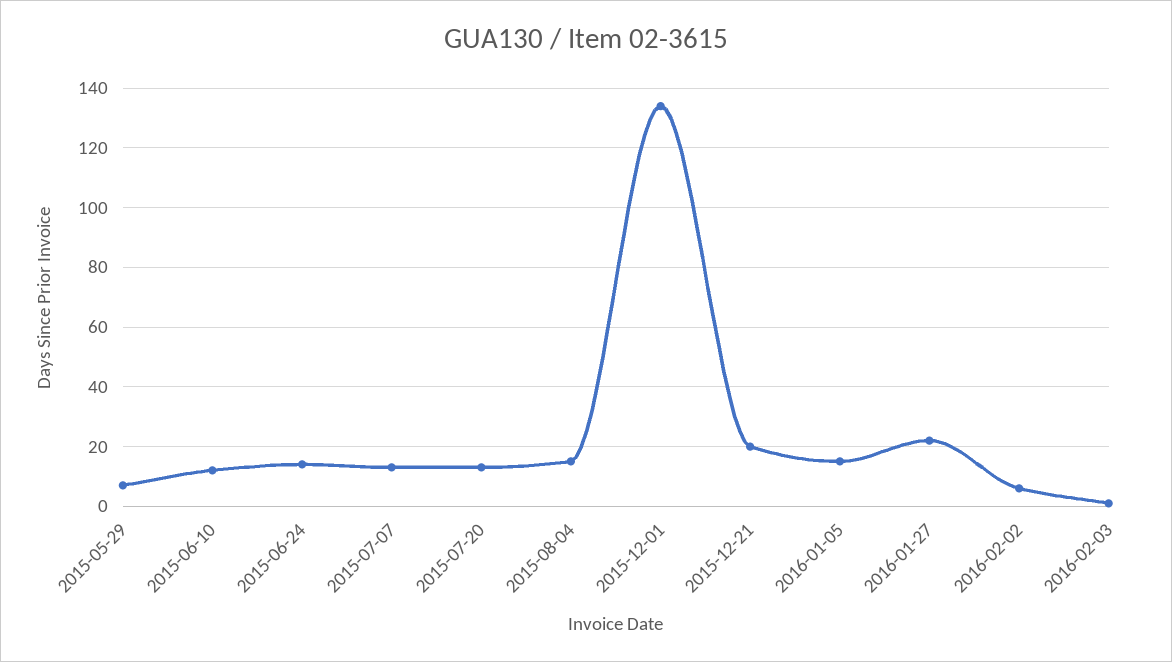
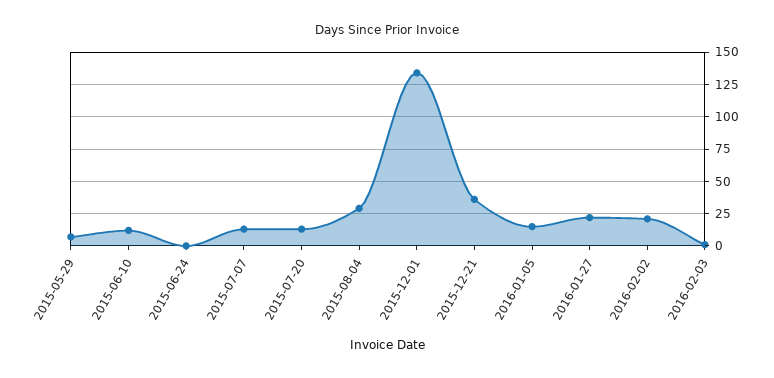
2015-06-24: 15 -> 0
2015-08-04: 15 -> 30
2015-12-21: 20 -> 35
2016-02-02: 5 -> 20

